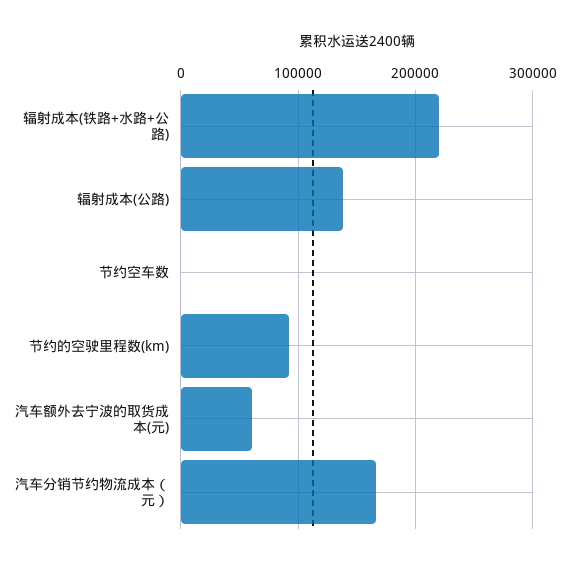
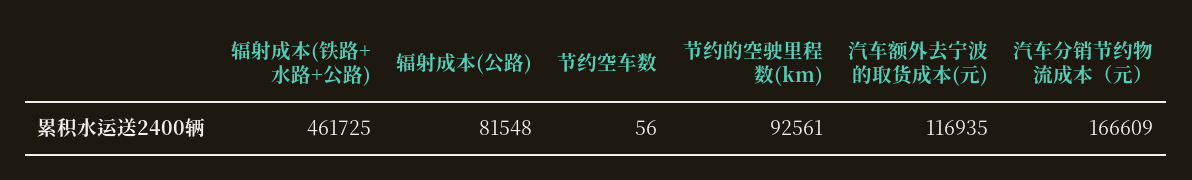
辐射成本(铁路+水路+公路): 220000 -> 461725
辐射成本(公路): 140000 -> 81548
汽车额外去宁波的取货成本(元): 60000 -> 116935

